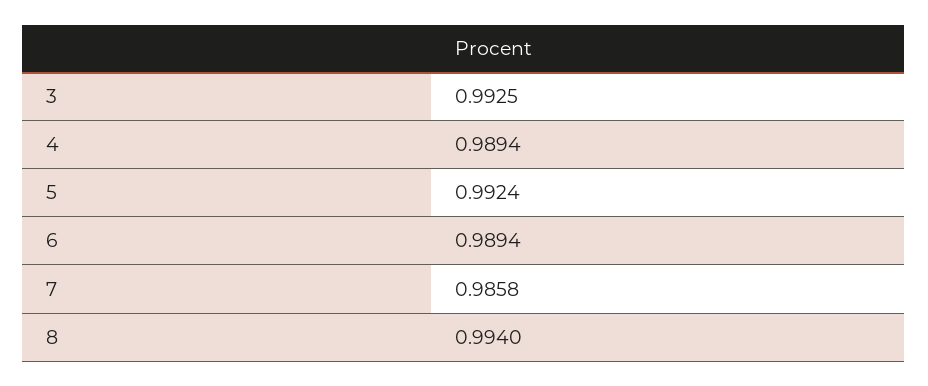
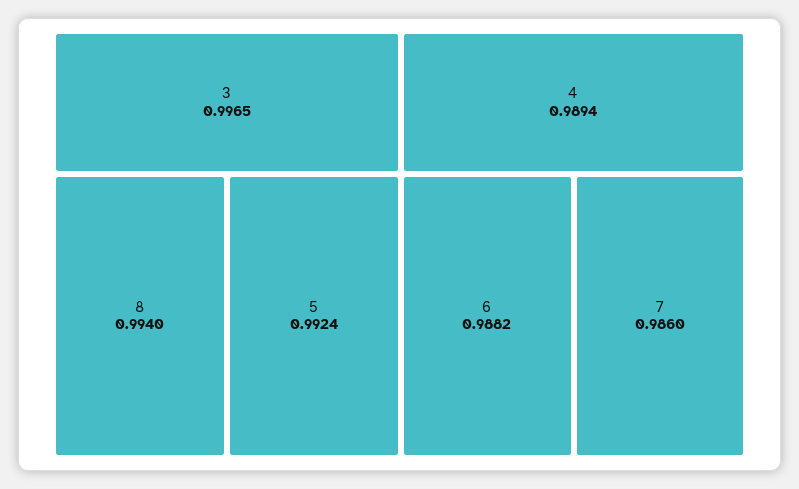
3: 0.9925 -> 0.9965
6: 0.9894 -> 0.9882
7: 0.9858 -> 0.986

